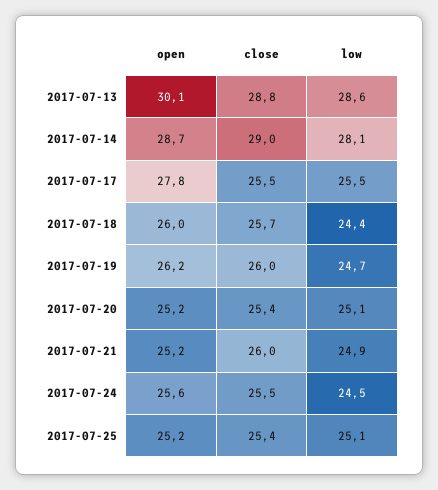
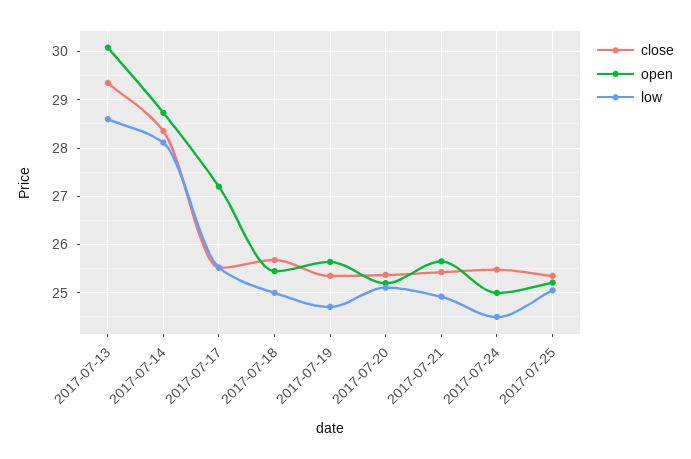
close, 2017-07-13: 28.8 -> 29.4
close, 2017-07-14: 29 -> 28.4
open, 2017-07-17: 27.8 -> 27.2
open, 2017-07-18: 26 -> 25.4
low, 2017-07-18: 24.4 -> 25
open, 2017-07-19: 26.2 -> 25.6
close, 2017-07-19: 26 -> 25.4
open, 2017-07-21: 25.2 -> 25.6
close, 2017-07-21: 26 -> 25.4
open, 2017-07-24: 25.6 -> 25

